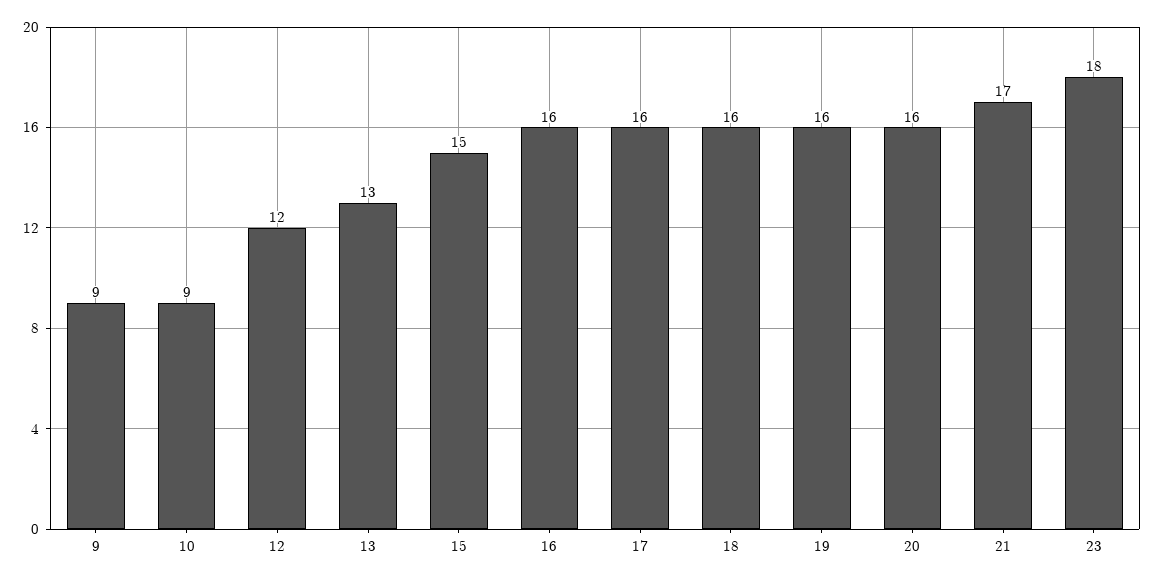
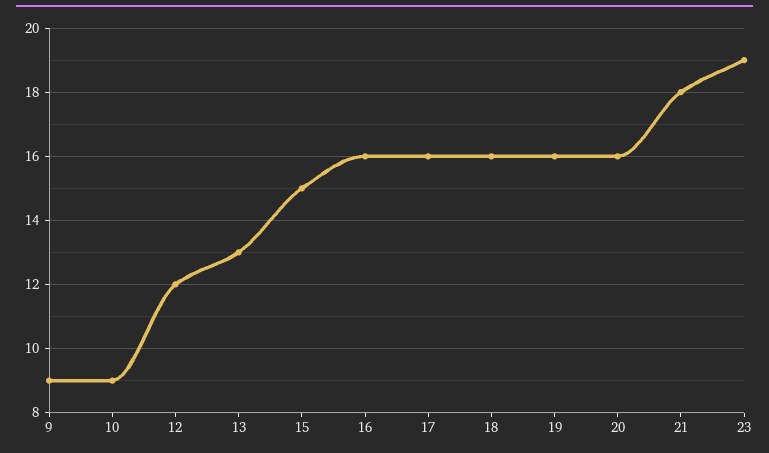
21: 17 -> 18
23: 18 -> 19

